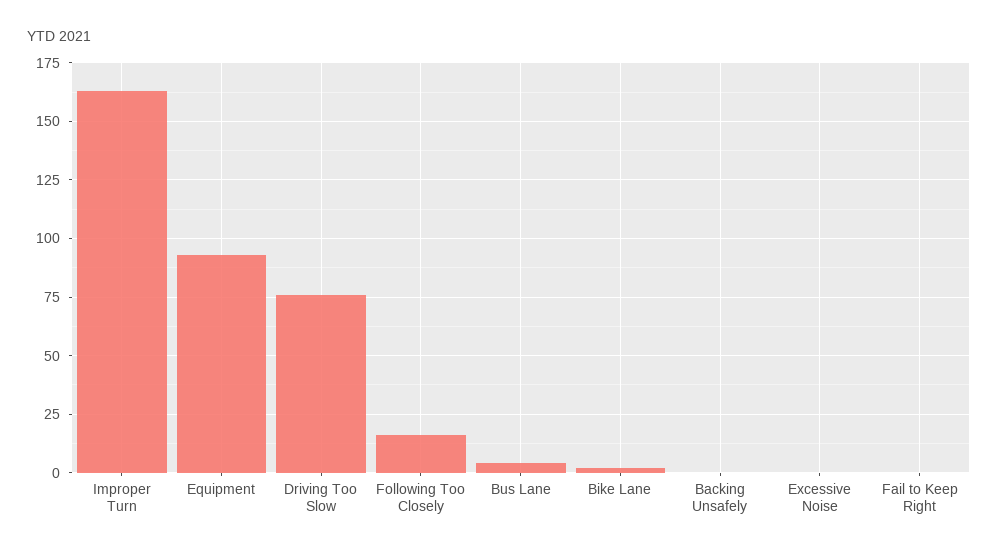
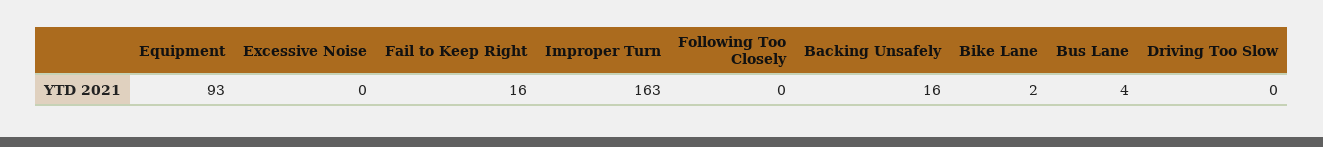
Driving Too Slow: 75 -> 0
Following Too Closely: 15 -> 0
Backing Unsafely: 0 -> 16
Fail to Keep Right: 0 -> 16

